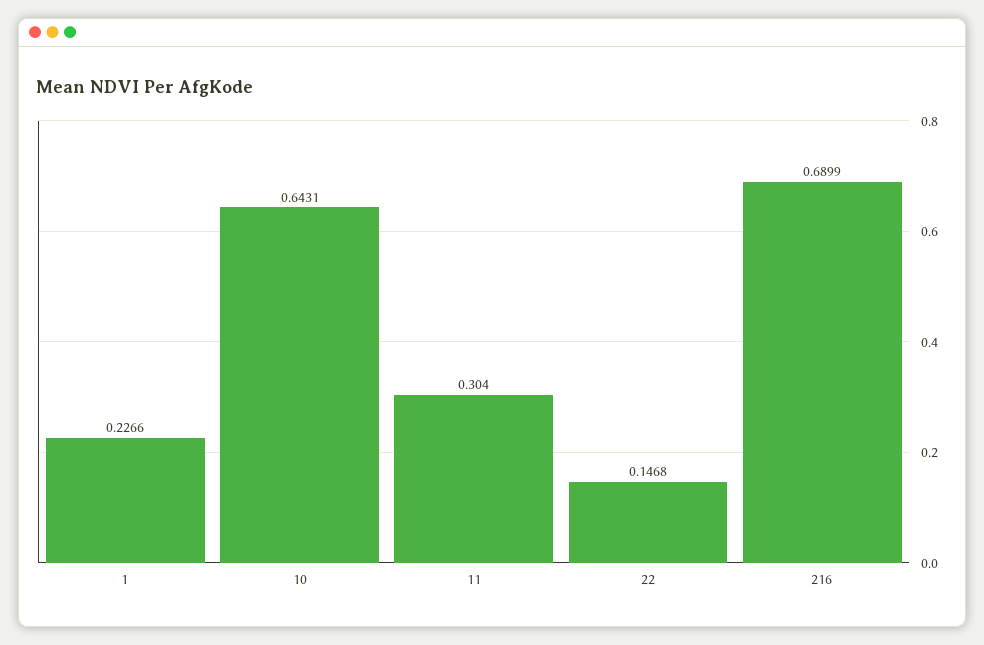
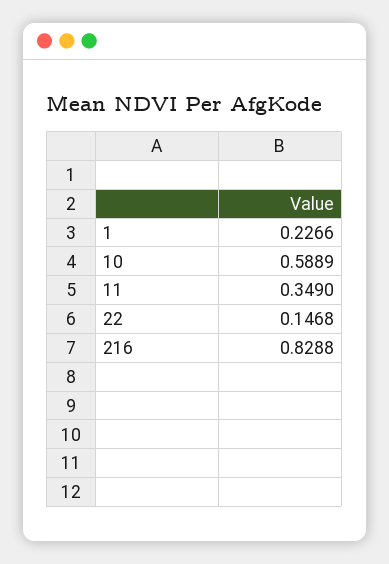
10: 0.6431 -> 0.5889
11: 0.304 -> 0.349
216: 0.6899 -> 0.8288

